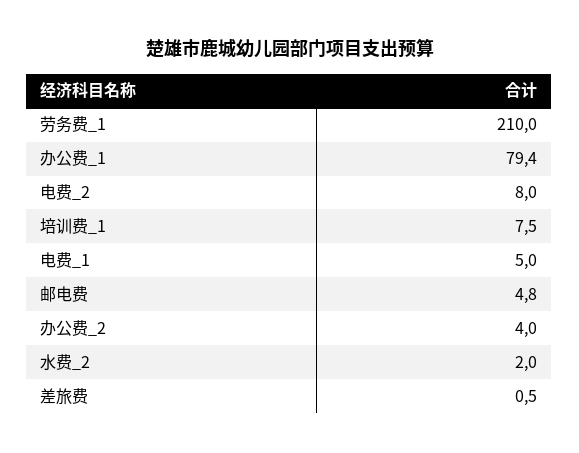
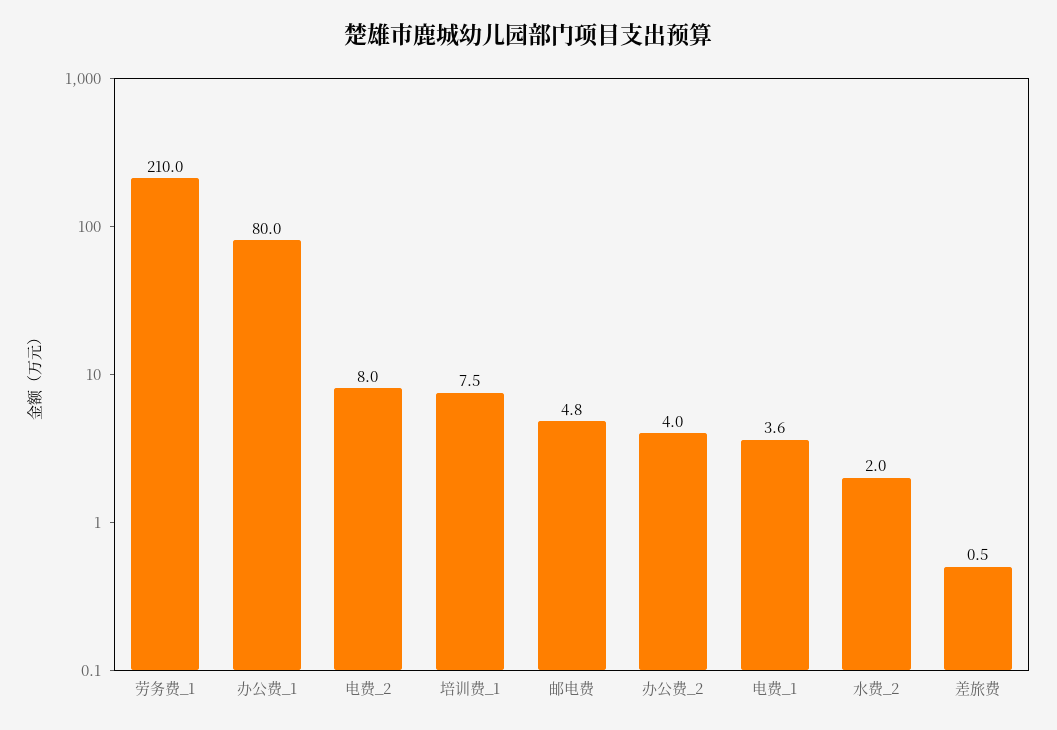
办公费_1: 79.4 -> 80
电费_1: 5 -> 3.6

